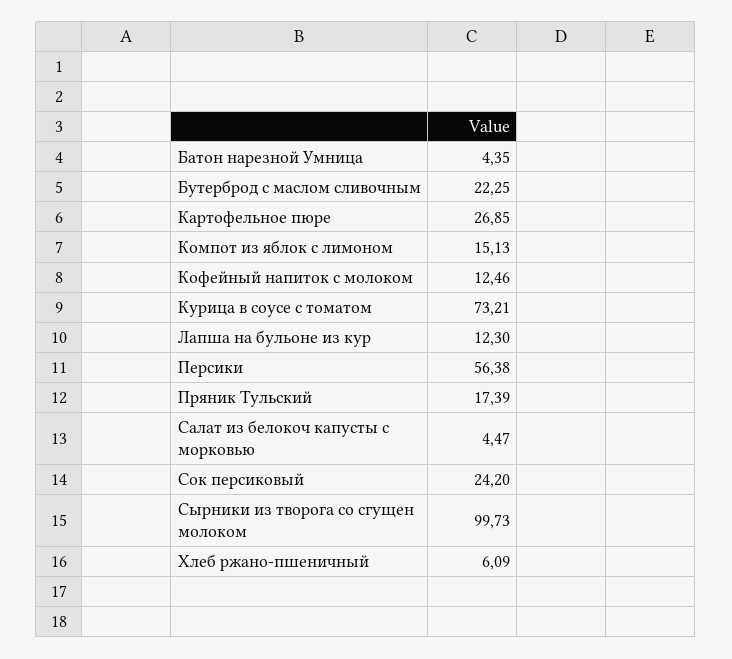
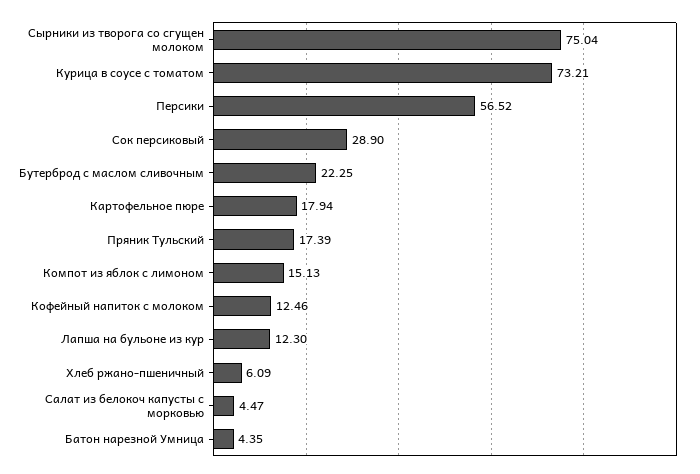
Картофельное пюре: 26.85 -> 17.94
Персики: 56.38 -> 56.52
Сок персиковый: 24.2 -> 28.9
Сырники из творога со сгущен молоком: 99.73 -> 75.04

